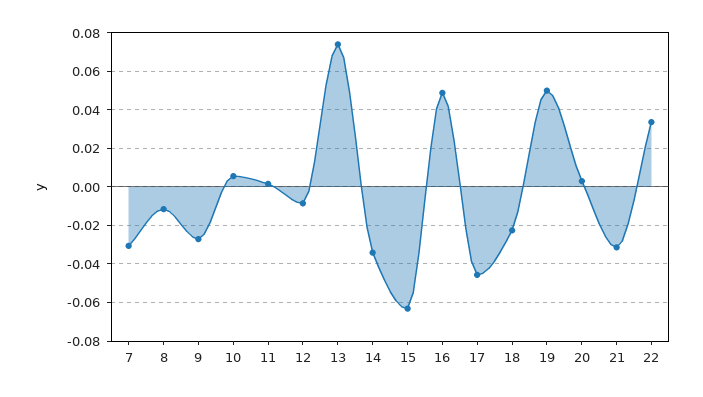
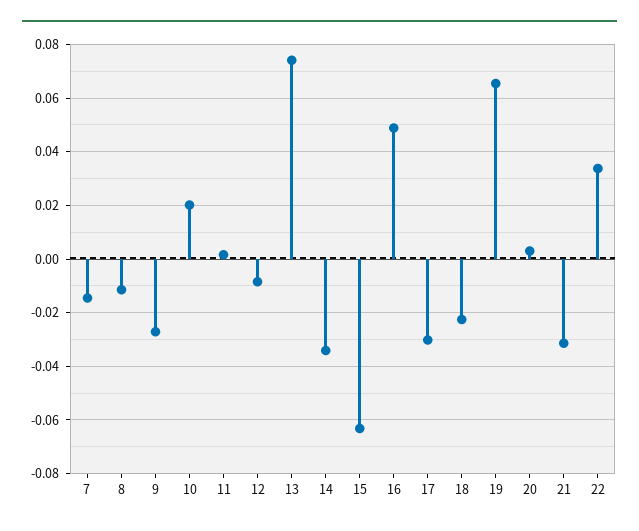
7: -0.03 -> -0.015
10: 0.005 -> 0.02
17: -0.045 -> -0.03
19: 0.05 -> 0.065

